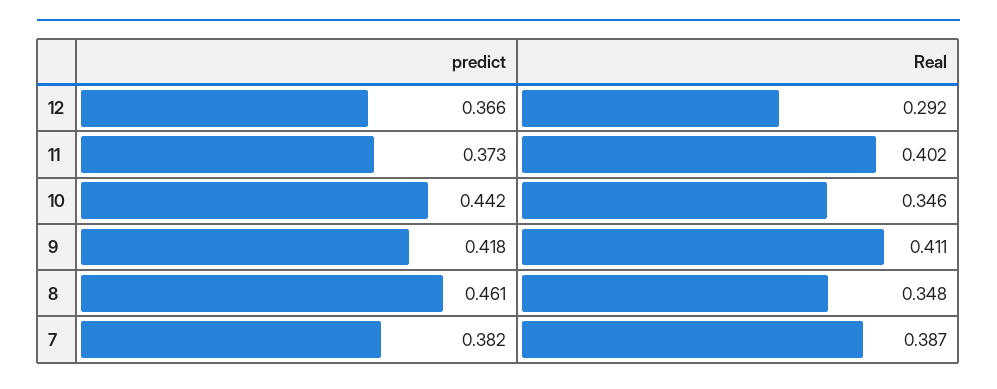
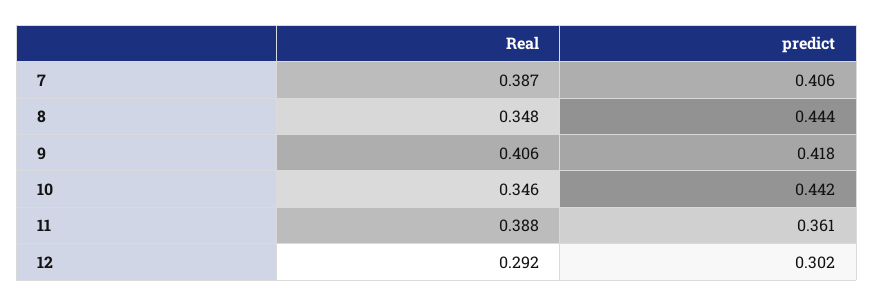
predict, 12: 0.366 -> 0.302
predict, 11: 0.373 -> 0.361
Real, 11: 0.402 -> 0.388
Real, 9: 0.411 -> 0.406
predict, 8: 0.461 -> 0.444
predict, 7: 0.382 -> 0.406

